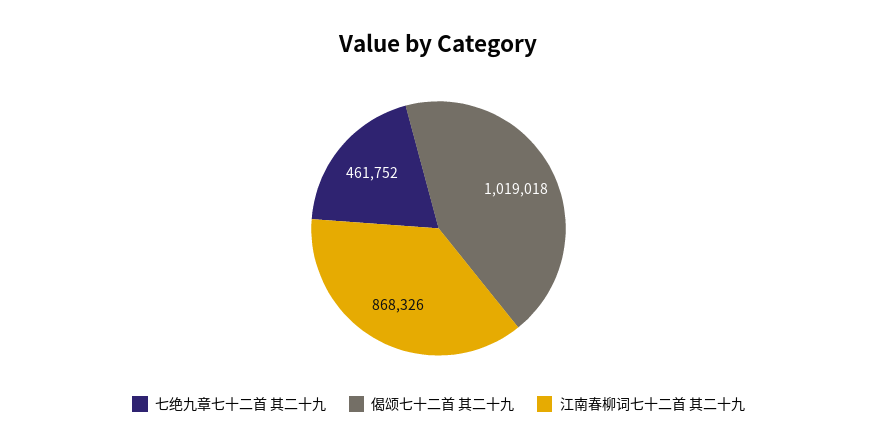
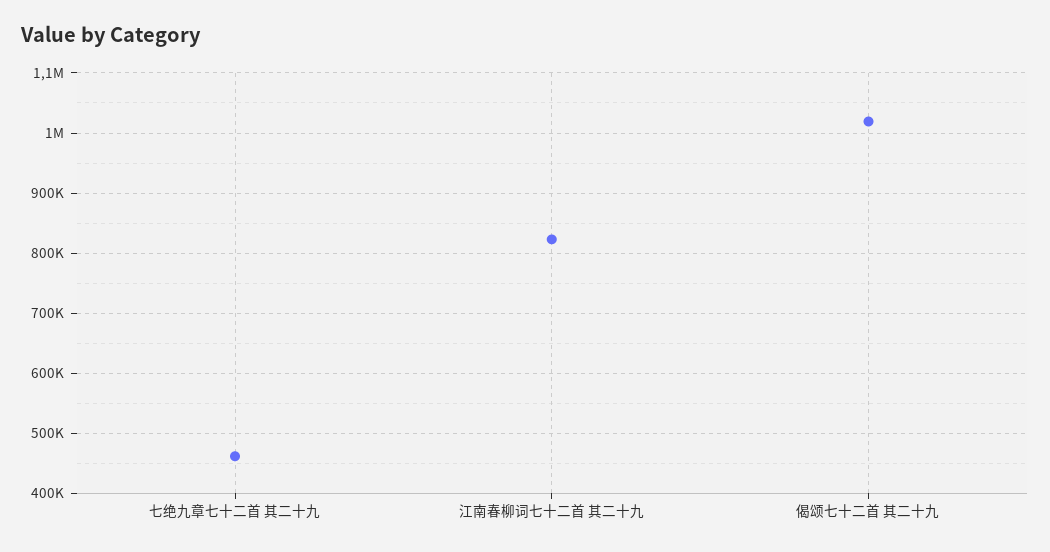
江南春柳词七十二首 其二十九: 868326 -> 820000

